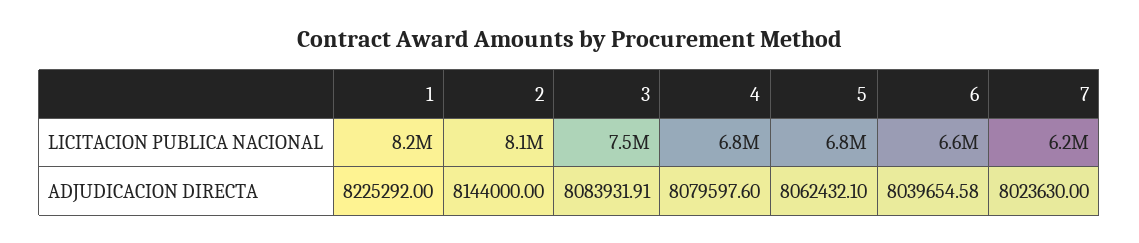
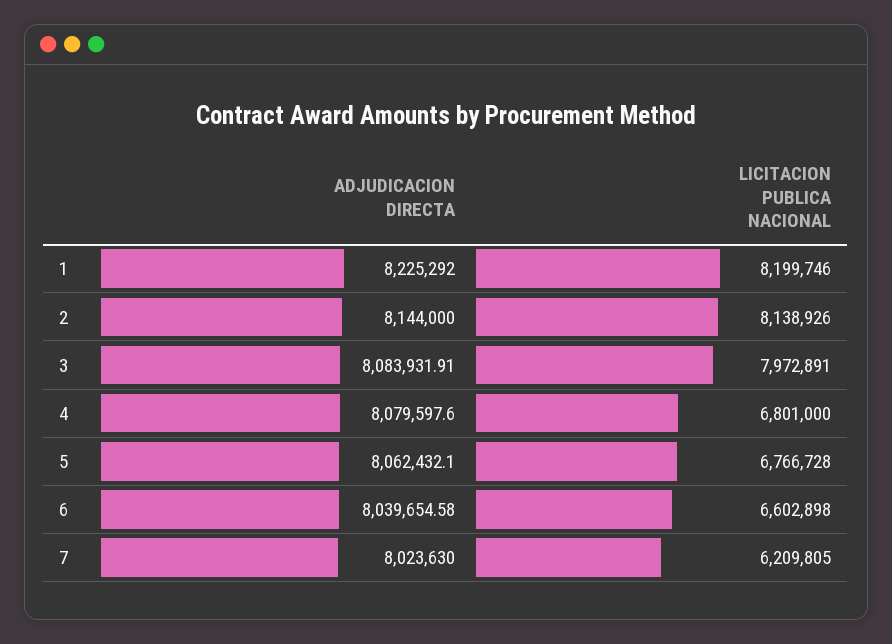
3, LICITACION PUBLICA NACIONAL: 7500000 -> 7972891

